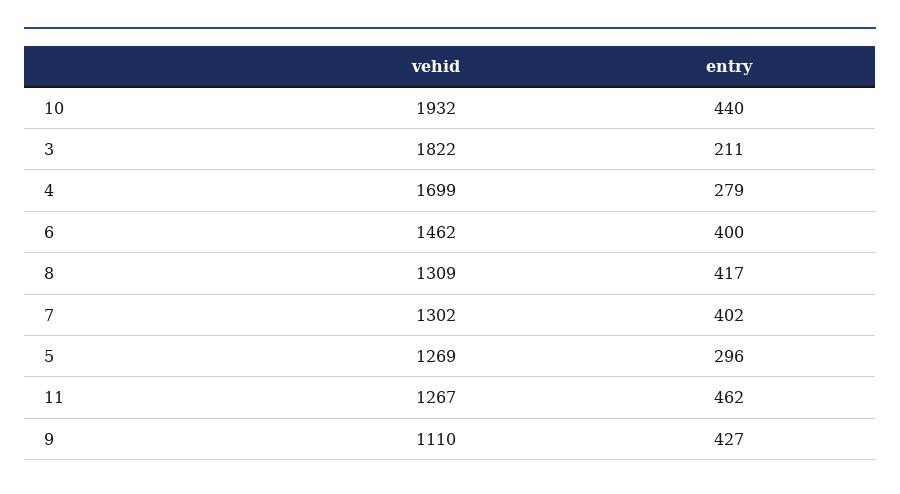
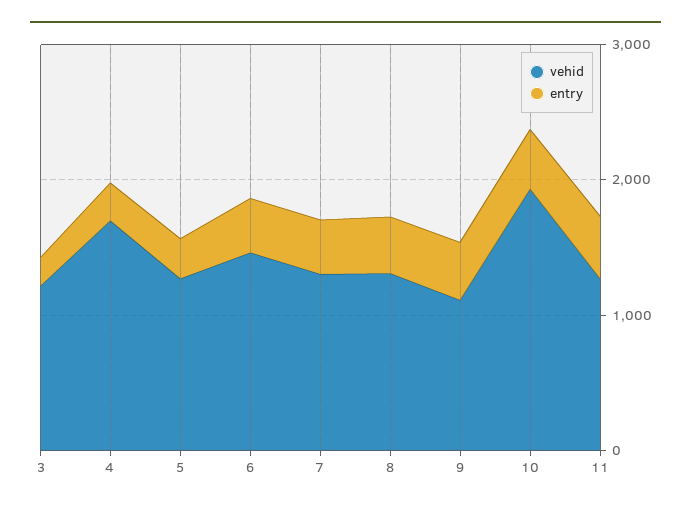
vehid, 3: 1822 -> 1200

